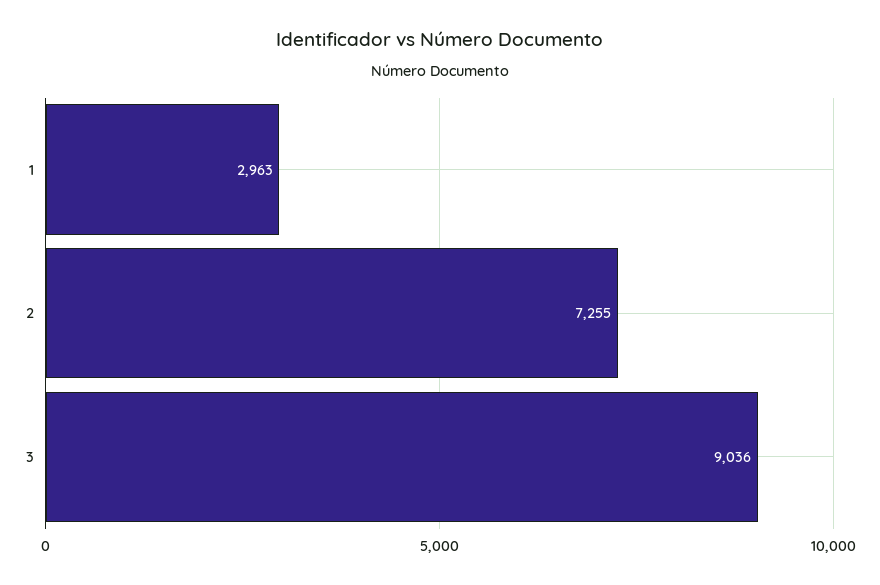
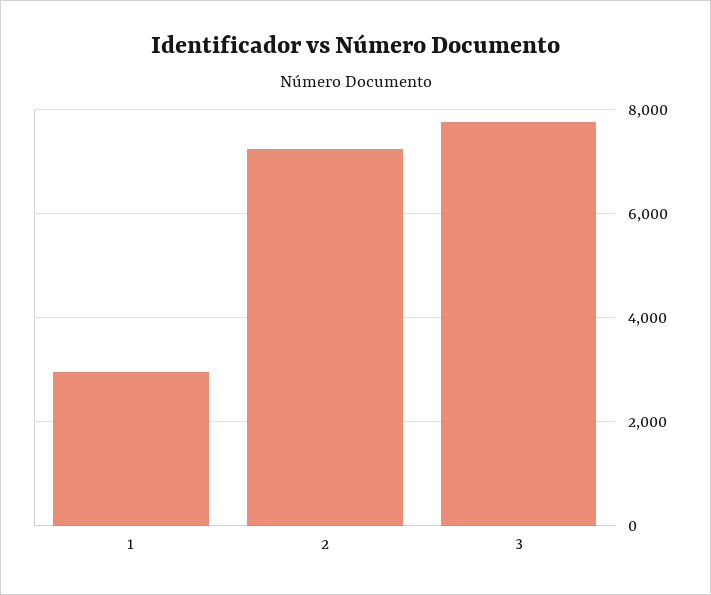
3: 9036 -> 7800

